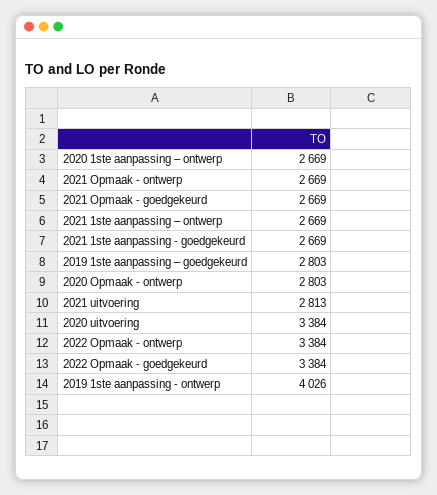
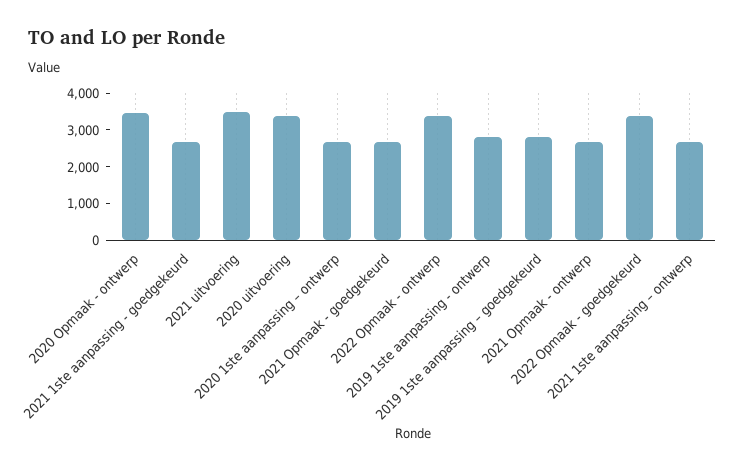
2020 Opmaak - ontwerp: 2803 -> 3500
2021 uitvoering: 2813 -> 3500
2019 1ste aanpassing - ontwerp: 4026 -> 2750

